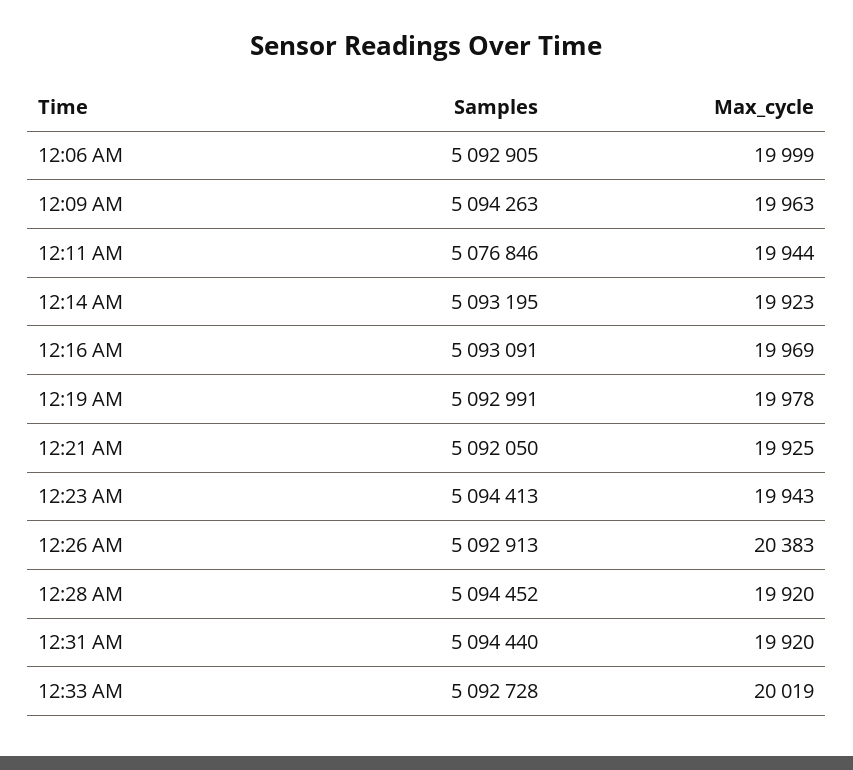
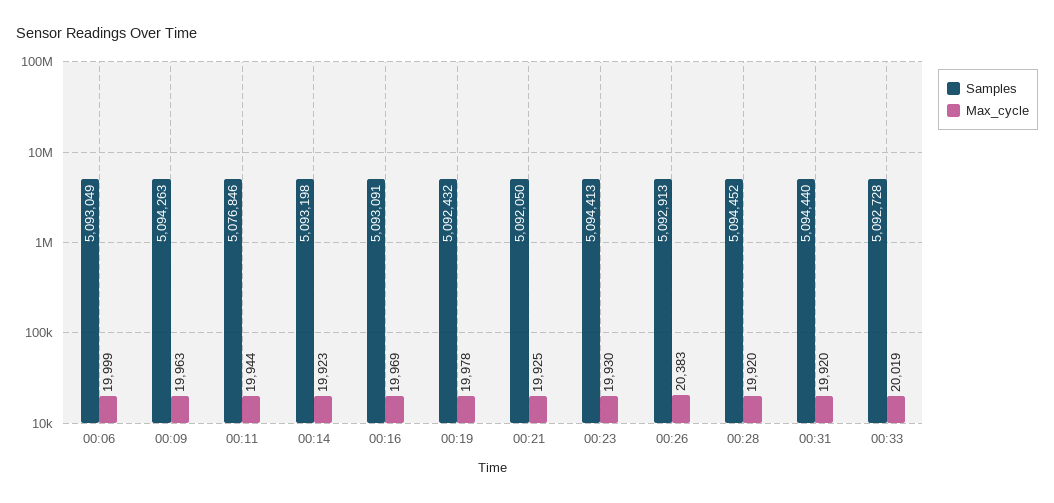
Samples, 12:06 AM: 5092905 -> 5093049
Samples, 12:14 AM: 5093195 -> 5093198
Samples, 12:19 AM: 5092991 -> 5092432
Max_cycle, 12:23 AM: 19943 -> 19930

